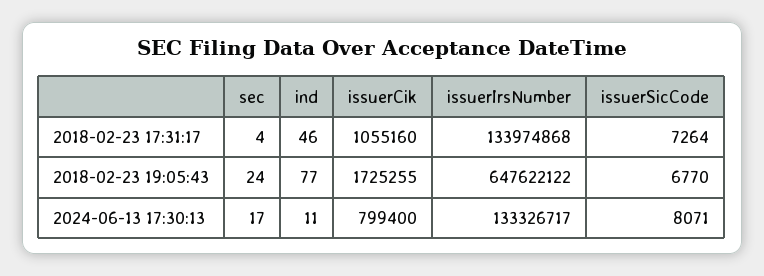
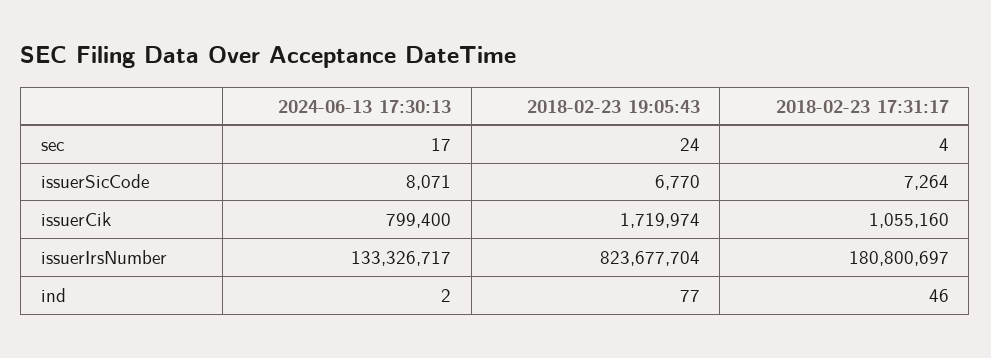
issuerIrsNumber, 2018-02-23 17:31:17: 133974868 -> 180800697
issuerCik, 2018-02-23 19:05:43: 1725255 -> 1719974
issuerIrsNumber, 2018-02-23 19:05:43: 647622122 -> 823677704
ind, 2024-06-13 17:30:13: 11 -> 2

